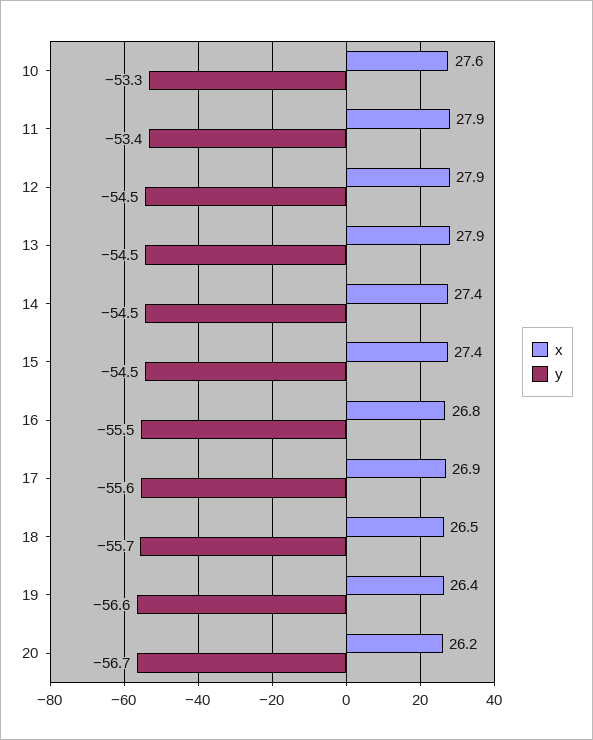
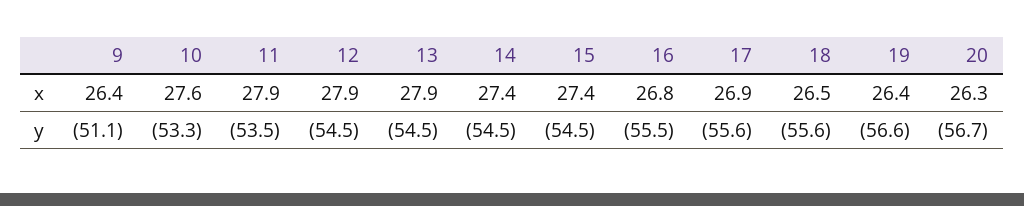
y, 11: -53.4 -> -53.5
y, 18: -55.7 -> -55.6
x, 20: 26.2 -> 26.3
x, 9: none -> 26.4
y, 9: none -> -51.1

